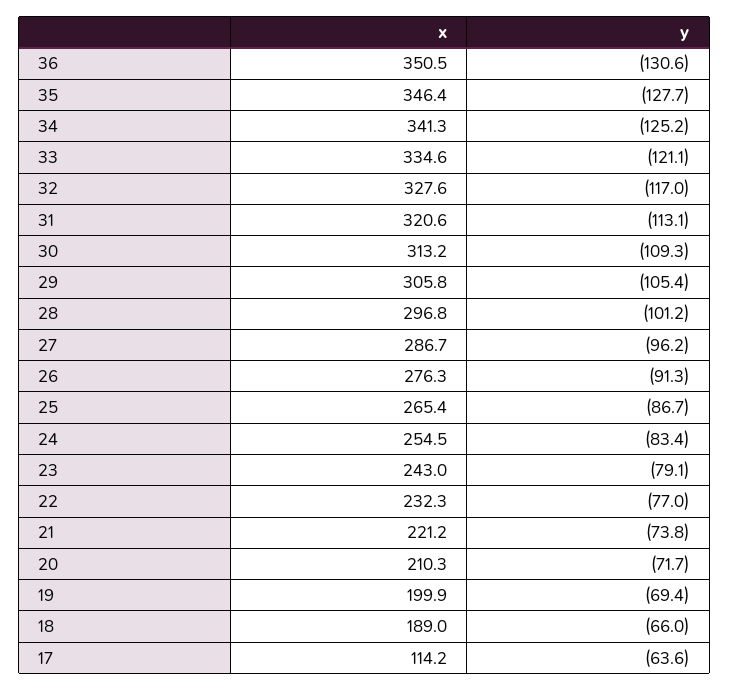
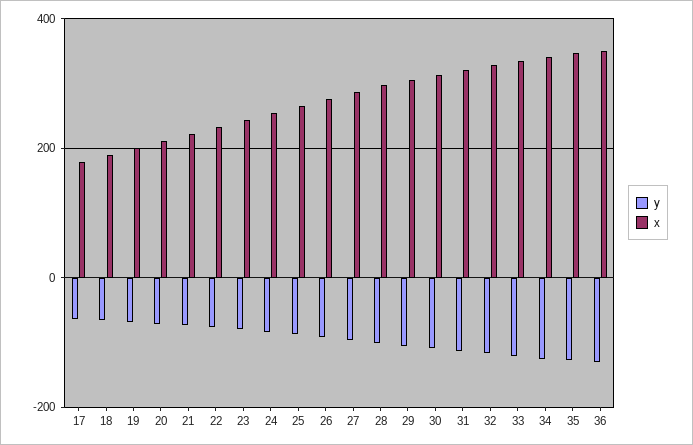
x, 17: 114.2 -> 180

